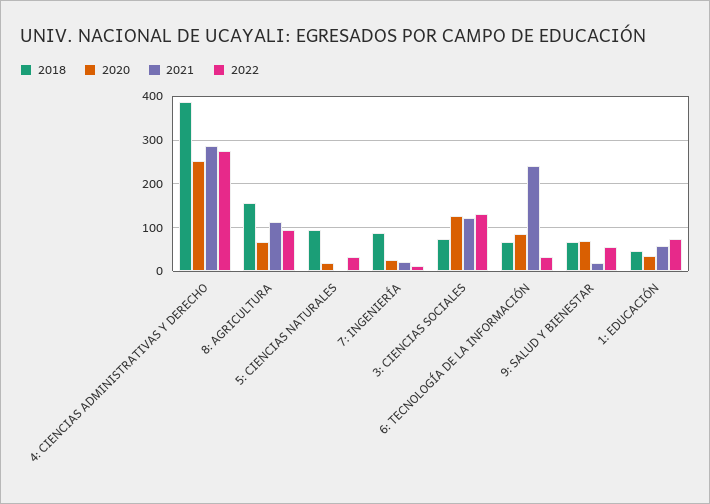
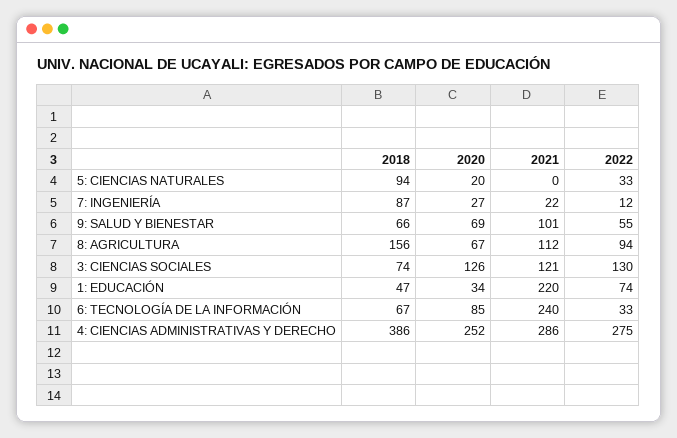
2021, 9: SALUD Y BIENESTAR: 20 -> 101
2021, 1: EDUCACIÓN: 60 -> 220

